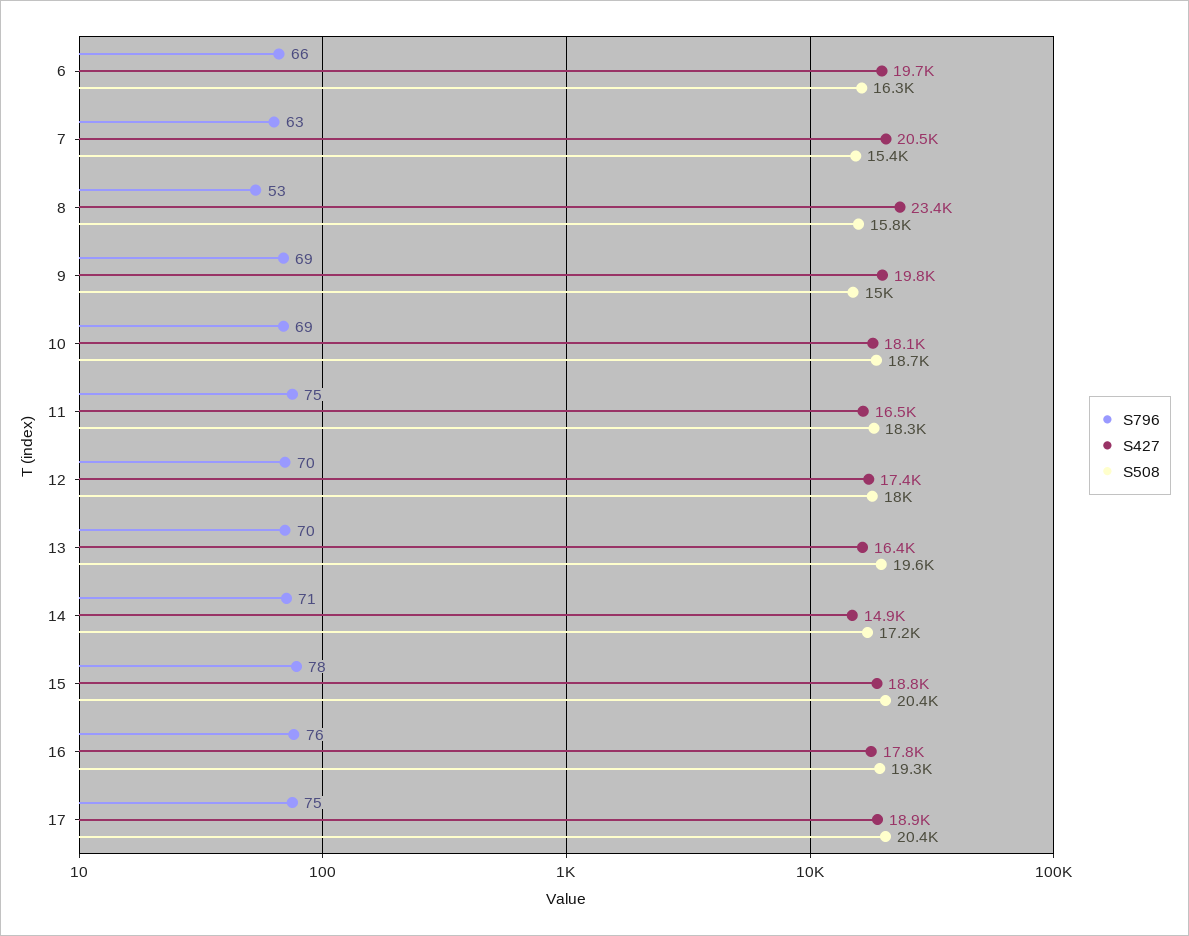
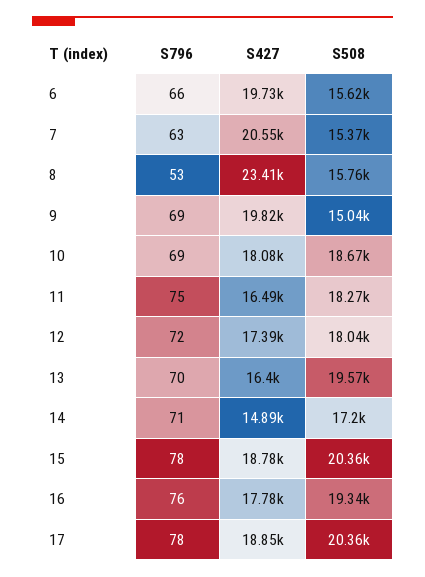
S508, 6: 16300 -> 15620
S796, 12: 70 -> 72
S796, 17: 75 -> 78

